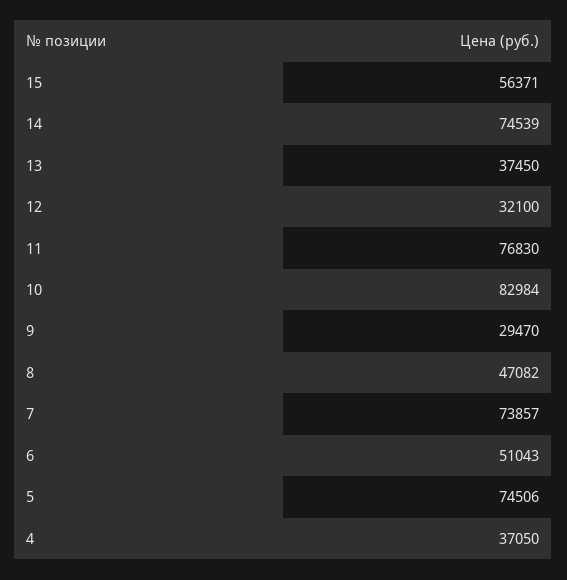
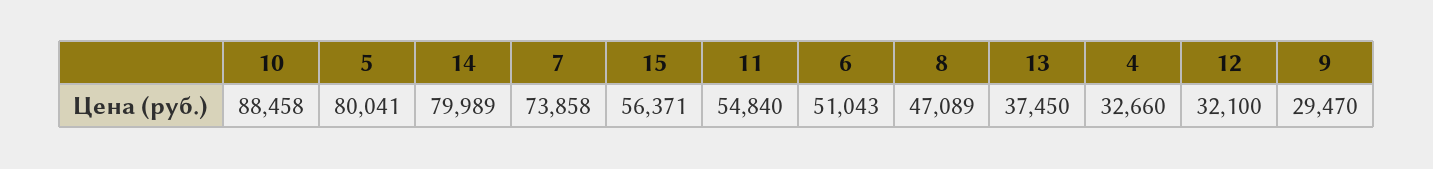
14: 74539 -> 79989
11: 76830 -> 54840
10: 82984 -> 88458
8: 47082 -> 47089
7: 73857 -> 73858
5: 74506 -> 80041
4: 37050 -> 32660

